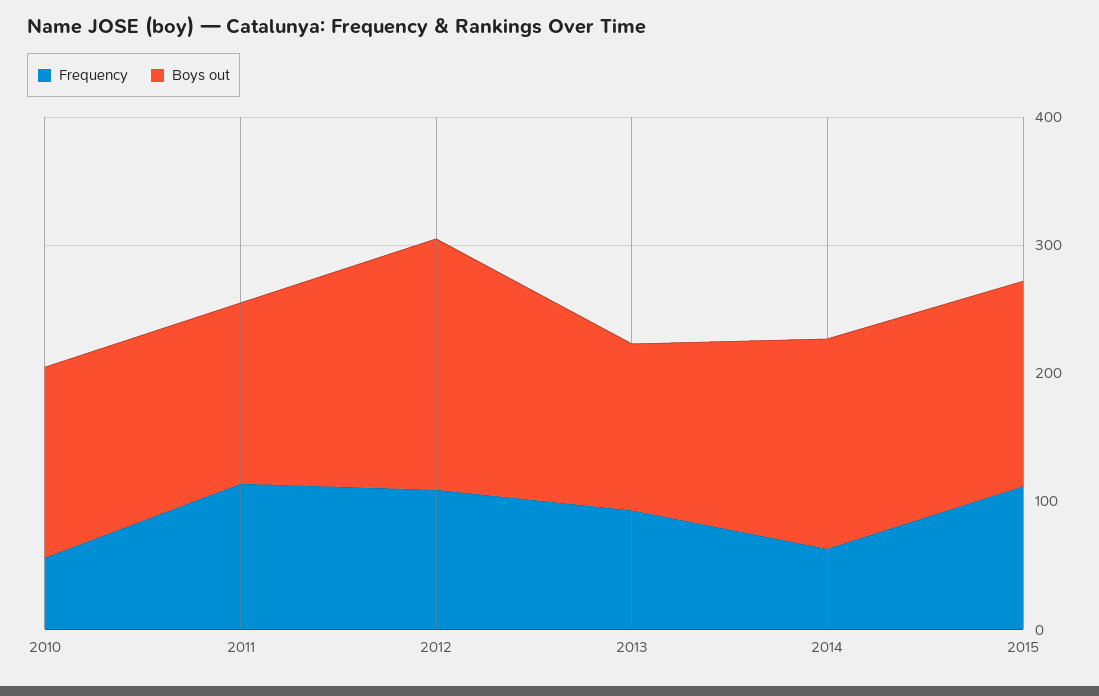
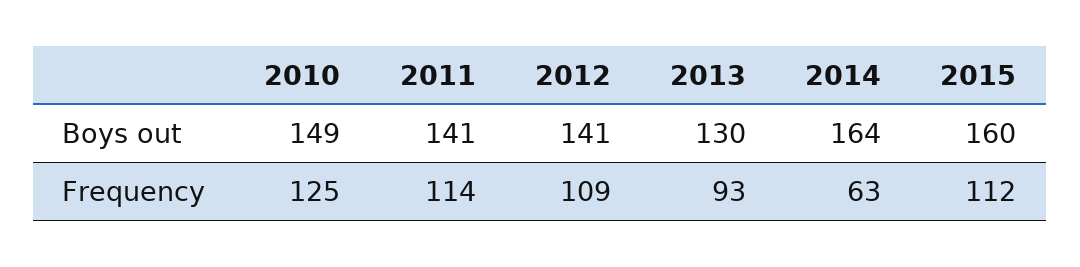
Frequency, 2010: 60 -> 125
Boys out, 2012: 200 -> 141

